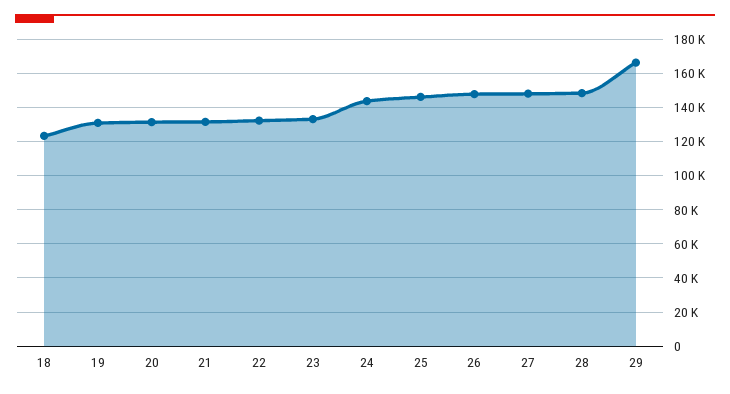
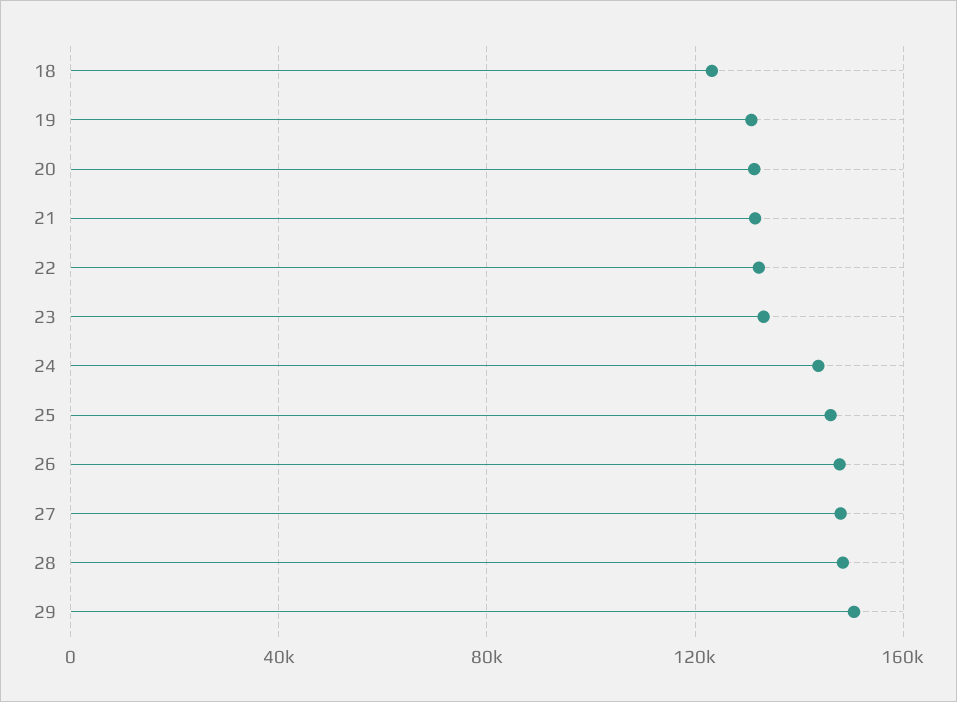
29: 165000 -> 150000

